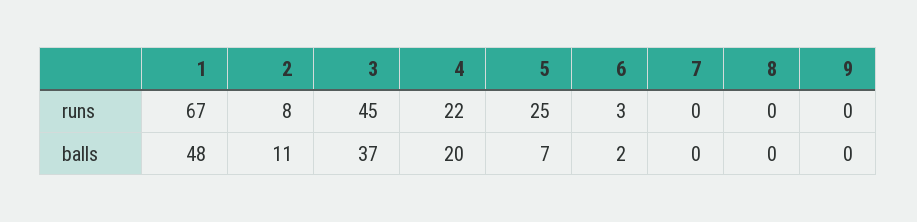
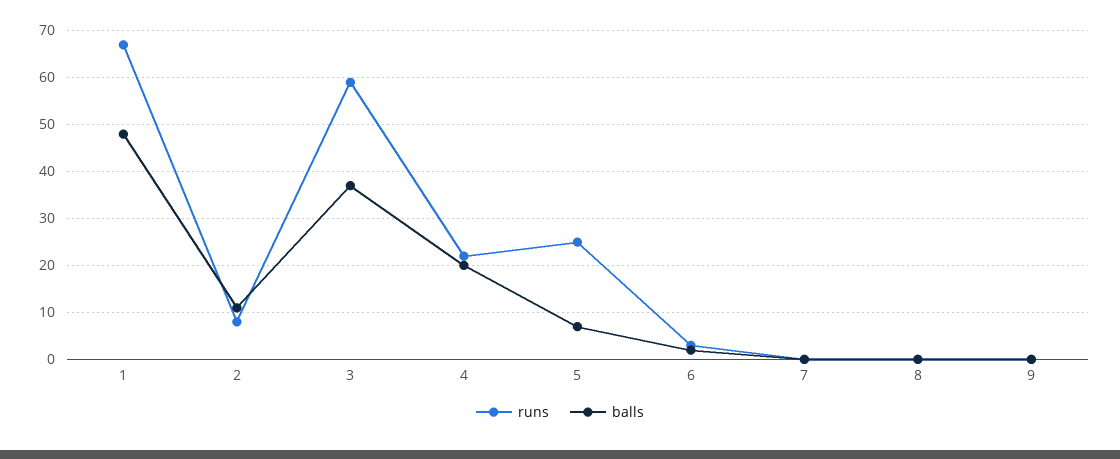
runs, 3: 45 -> 60

